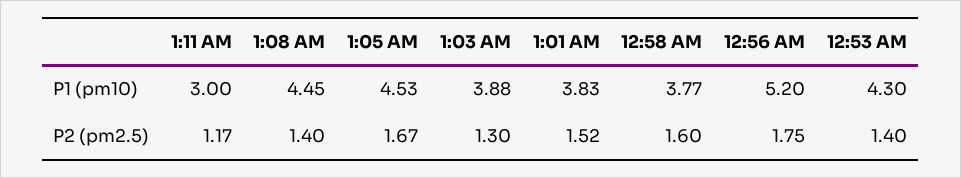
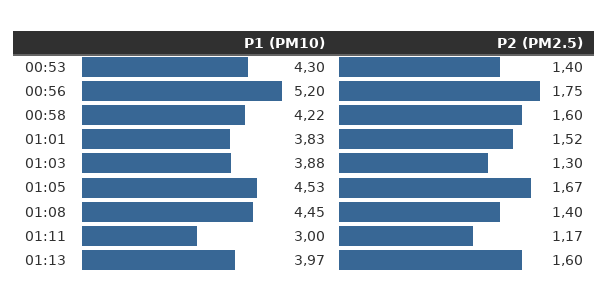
12:58 AM, P1 (pm10): 3.77 -> 4.22
01:13, P1 (pm10): none -> 3.97
01:13, P2 (pm2.5): none -> 1.6

